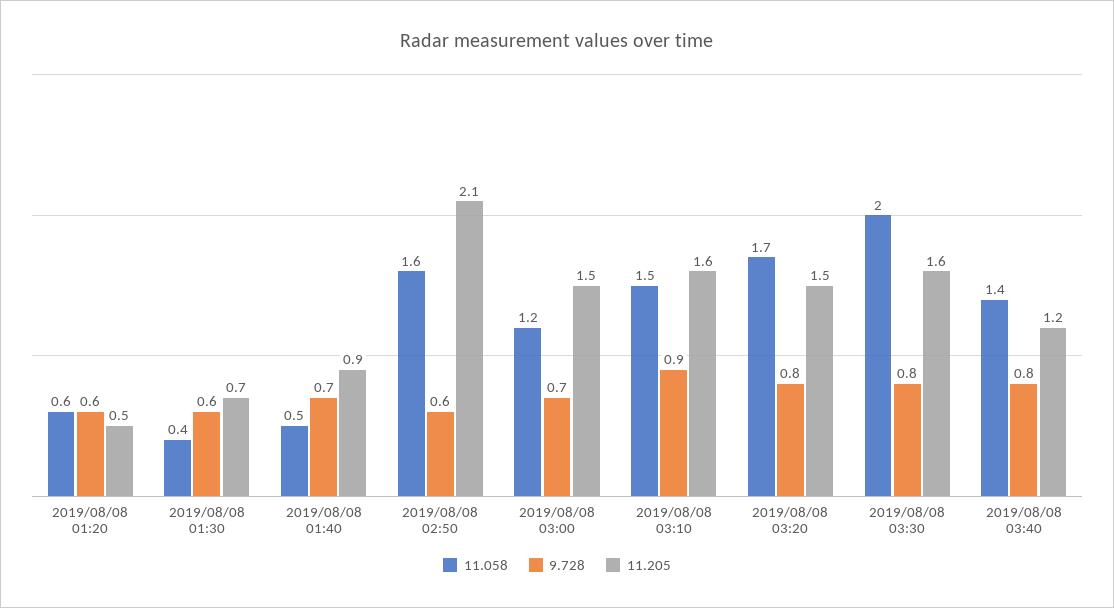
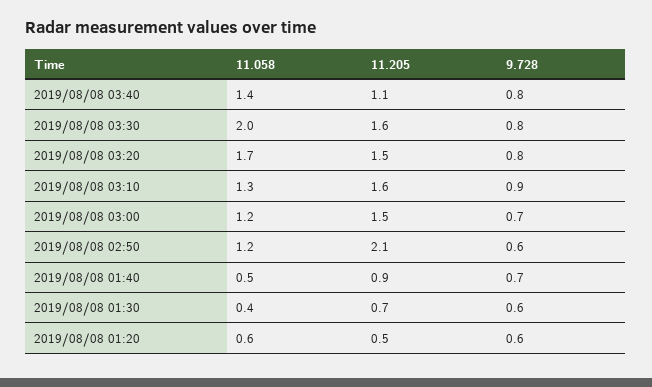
11.058, 2019/08/08 02:50: 1.6 -> 1.2
11.058, 2019/08/08 03:10: 1.5 -> 1.3
11.205, 2019/08/08 03:40: 1.2 -> 1.1

